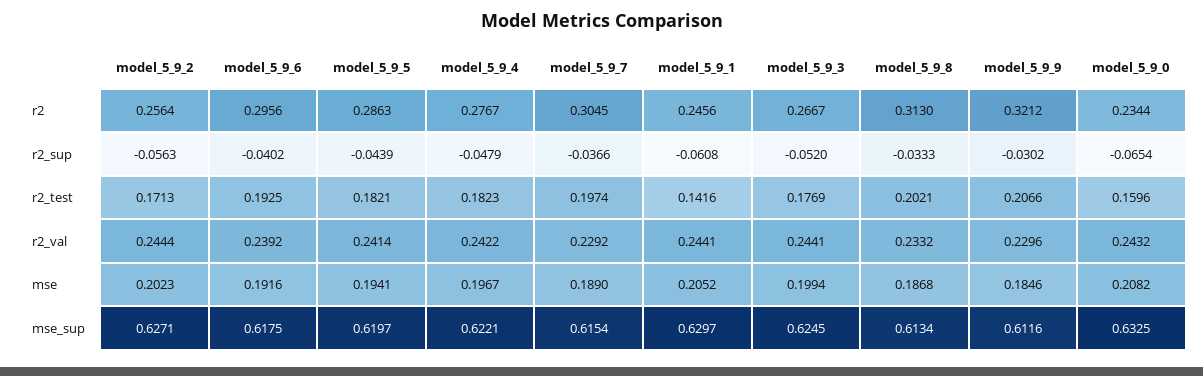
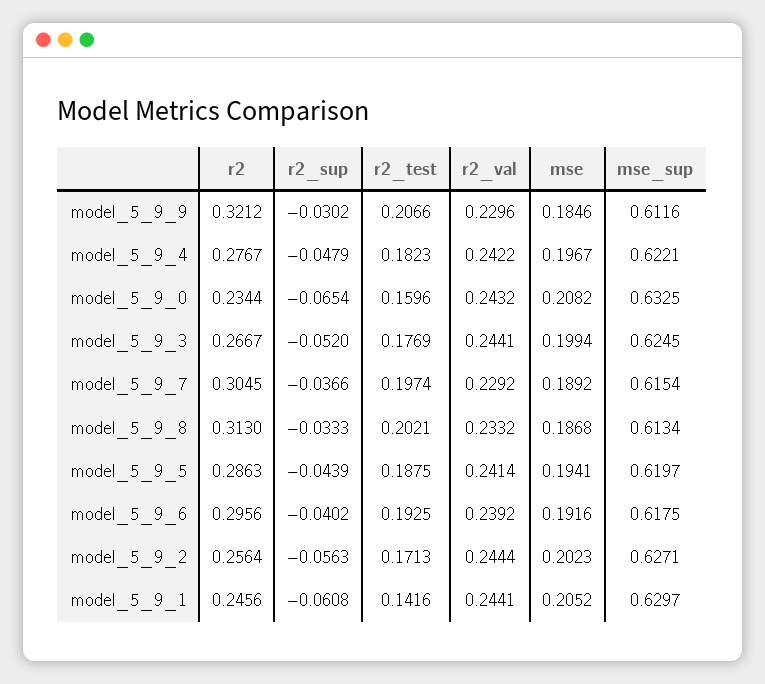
model_5_9_5, r2_test: 0.1821 -> 0.1875
model_5_9_7, mse: 0.189 -> 0.1892

